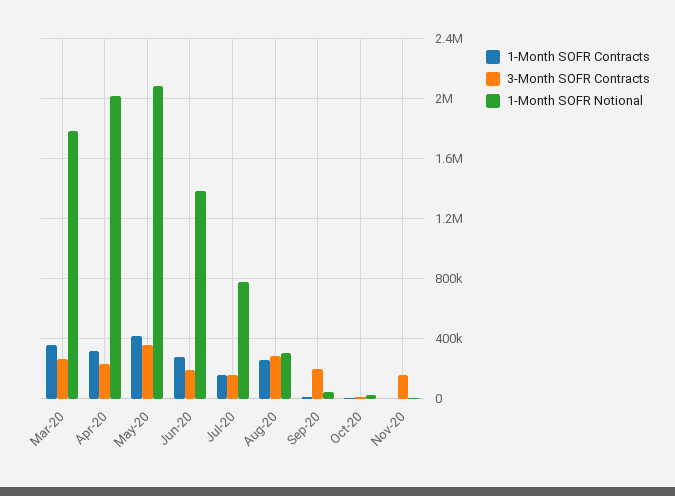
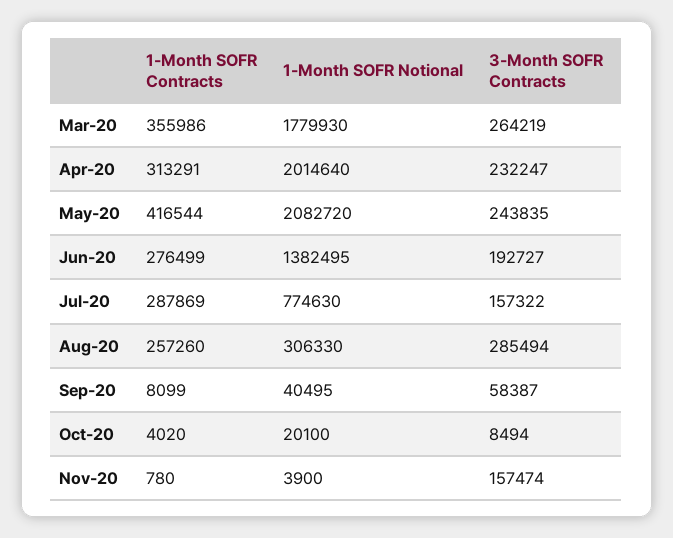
3-Month SOFR Contracts, May-20: 350000 -> 243835
1-Month SOFR Contracts, Jul-20: 150000 -> 287869
3-Month SOFR Contracts, Sep-20: 200000 -> 58387

